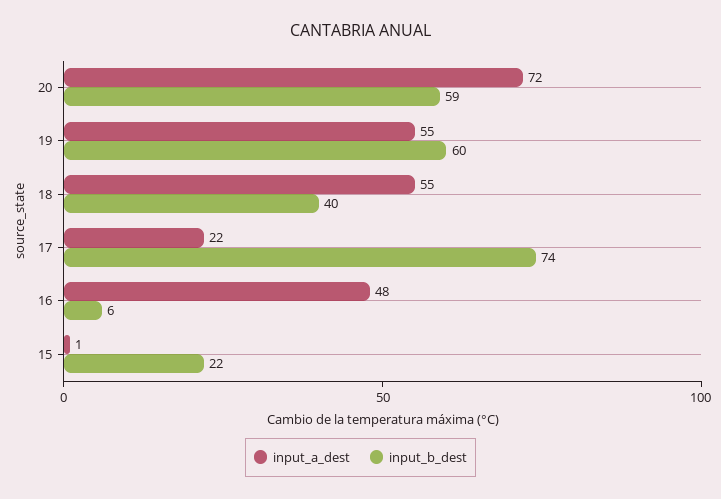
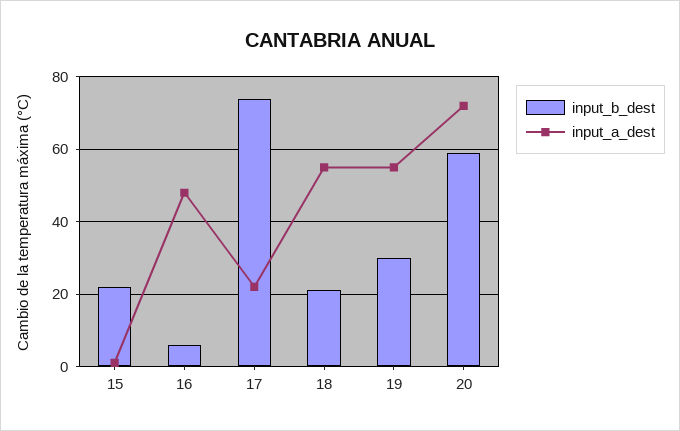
input_b_dest, 19: 60 -> 30
input_b_dest, 18: 40 -> 20

